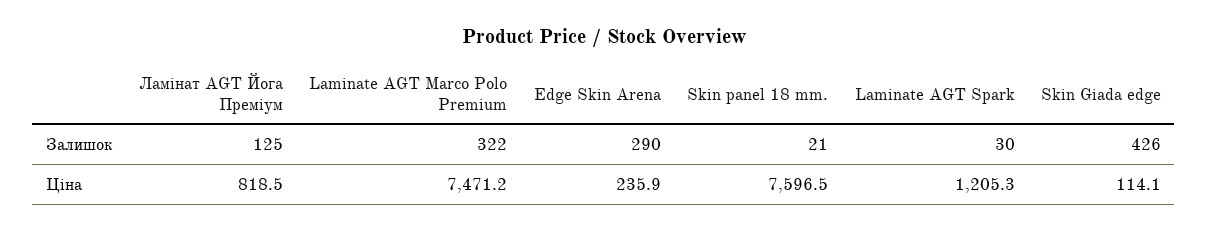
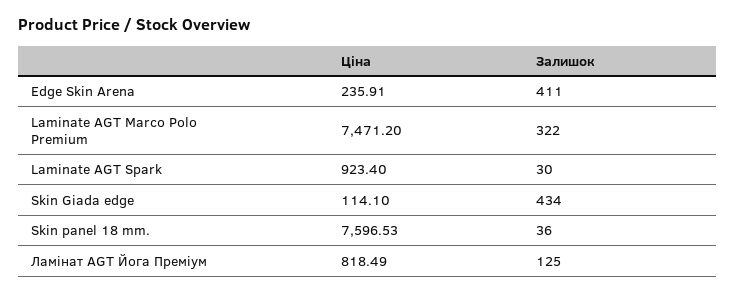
Edge Skin Arena, Залишок: 290 -> 411
Skin panel 18 mm., Залишок: 21 -> 36
Skin Giada edge, Залишок: 426 -> 434
Laminate AGT Spark, Ціна: 1205.3 -> 923.4

